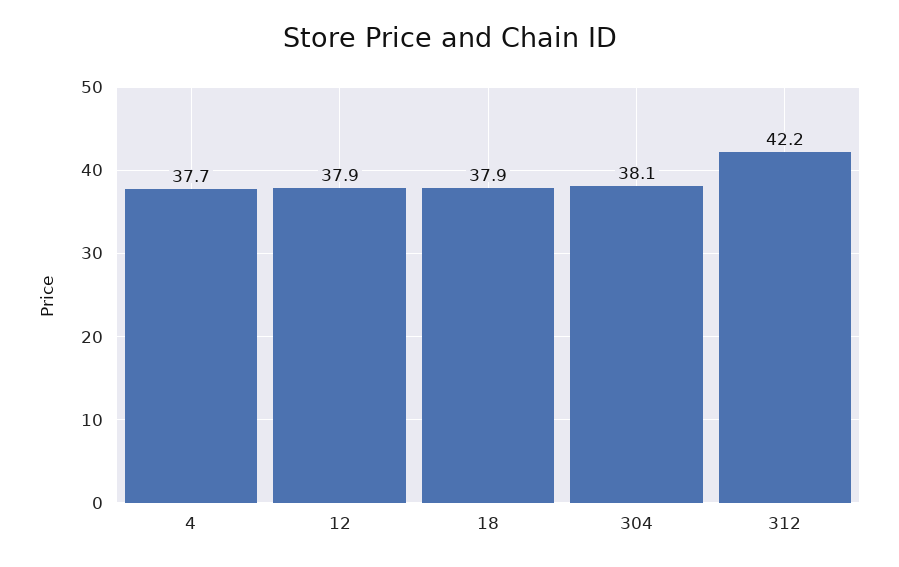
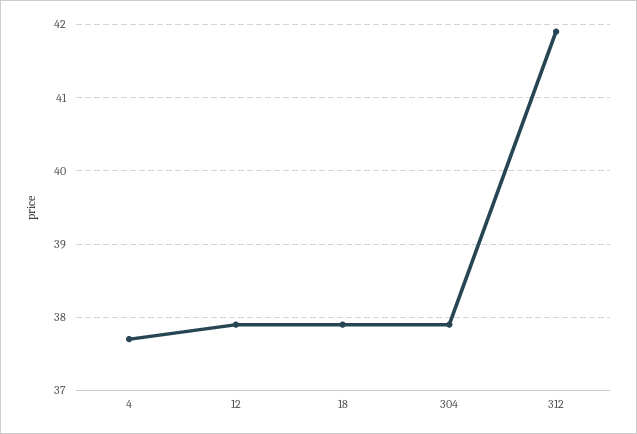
304: 38.1 -> 37.9
312: 42.2 -> 41.9

